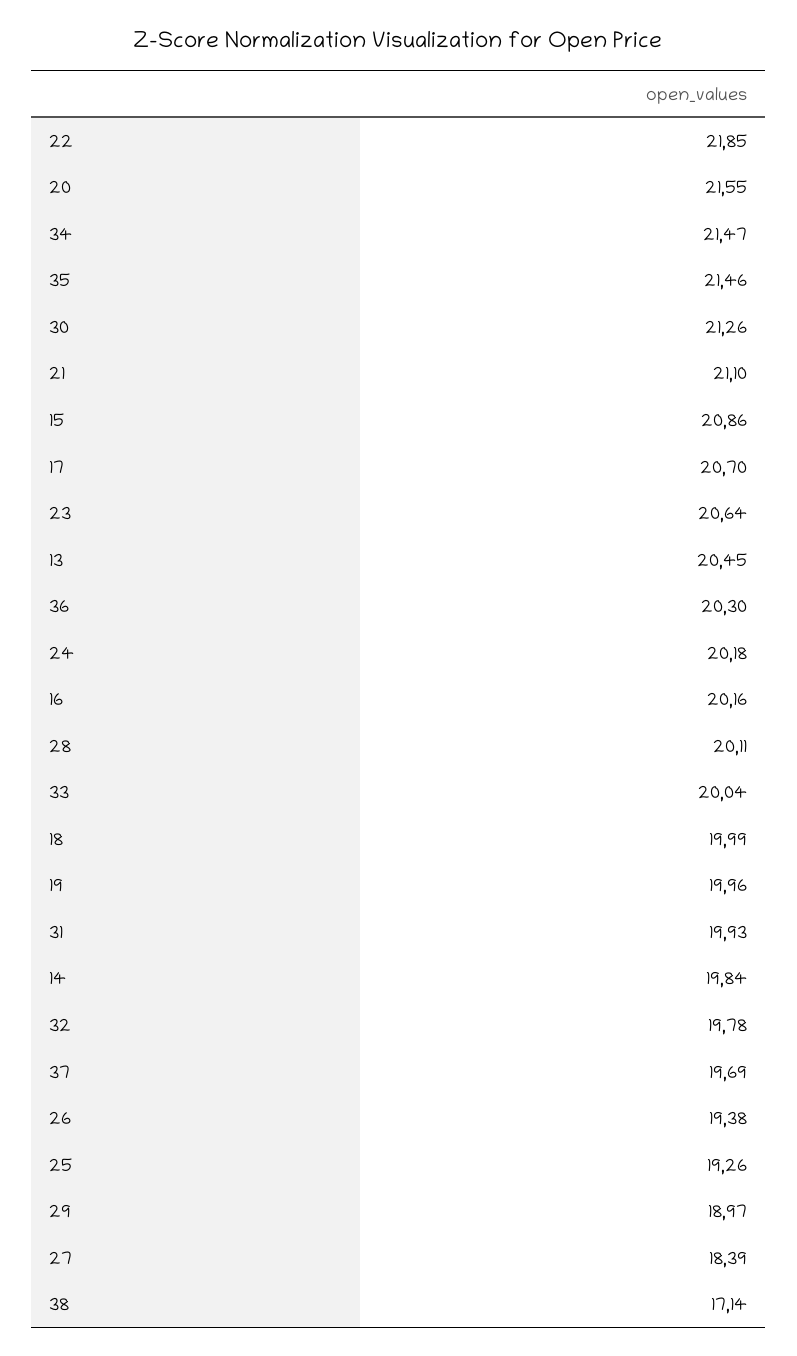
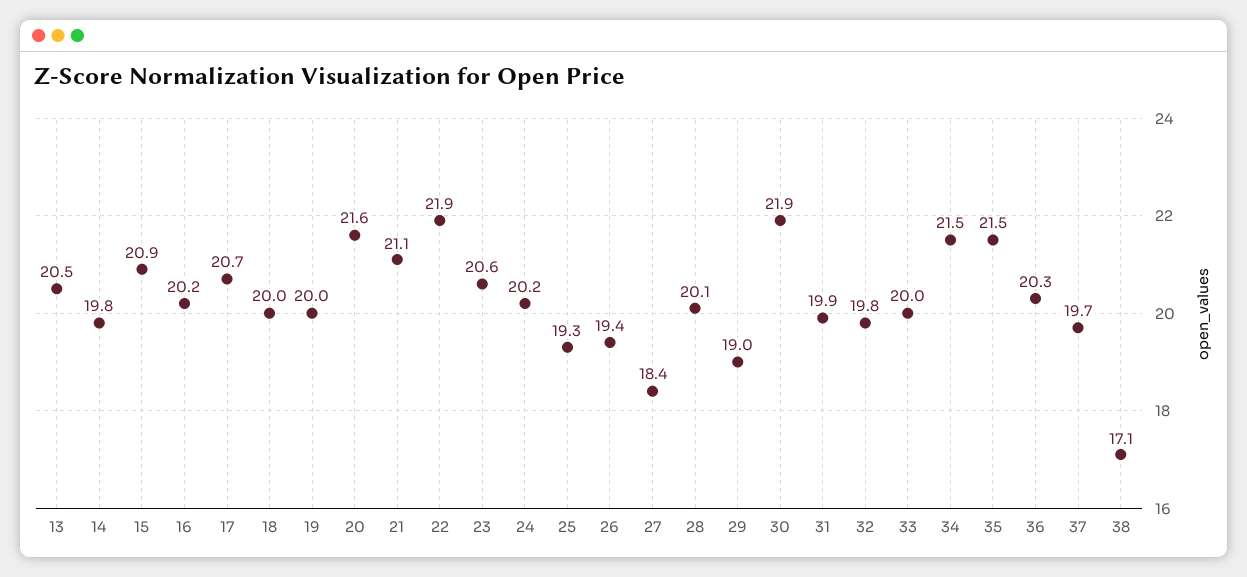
30: 21.26 -> 21.9

